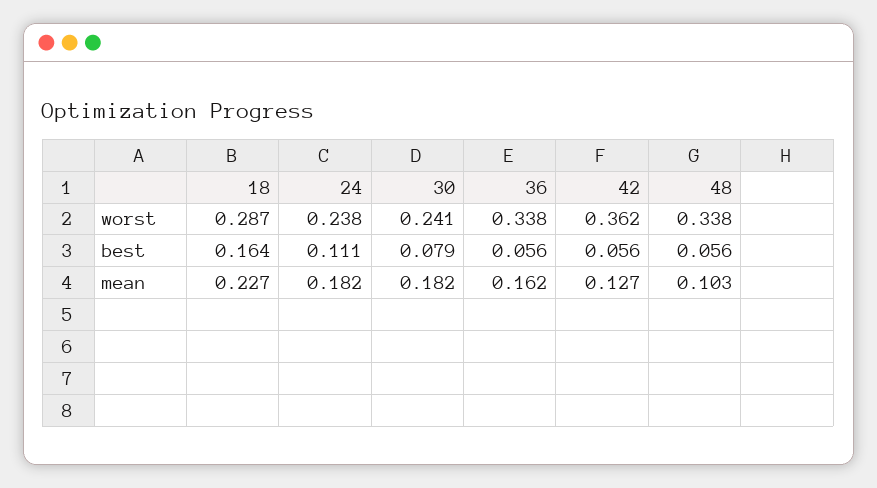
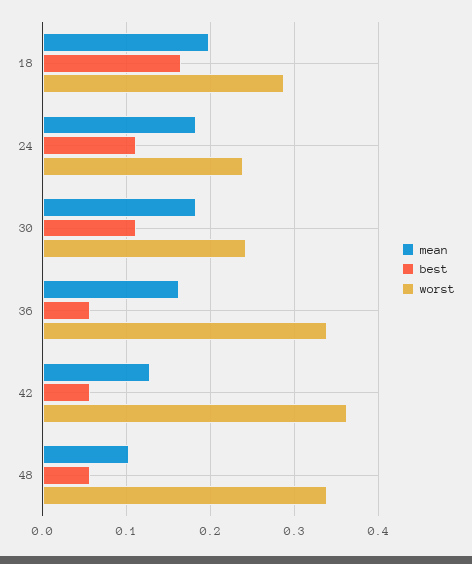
best, 30: 0.079 -> 0.11
mean, 18: 0.227 -> 0.2

